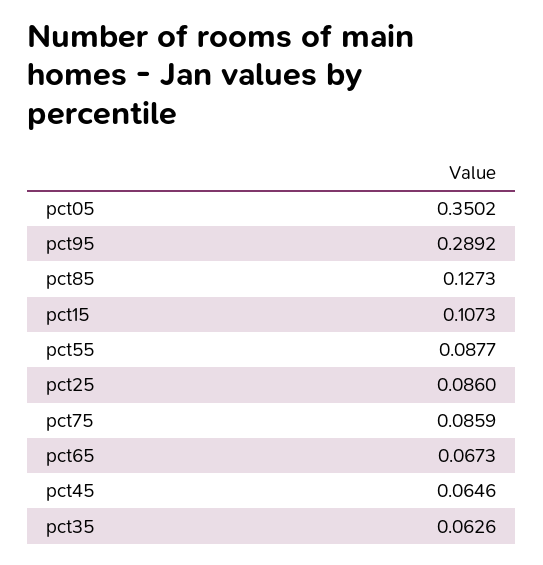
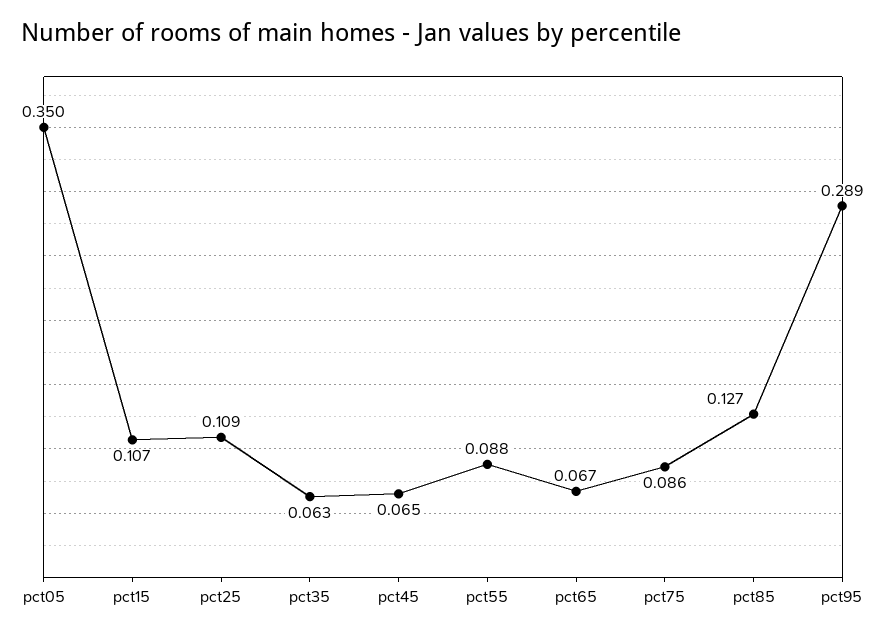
pct25: 0.086 -> 0.109

